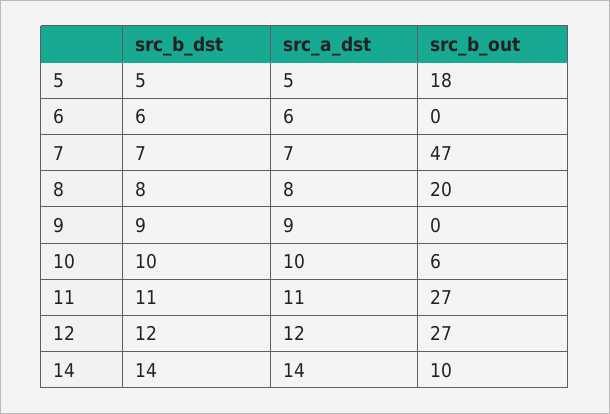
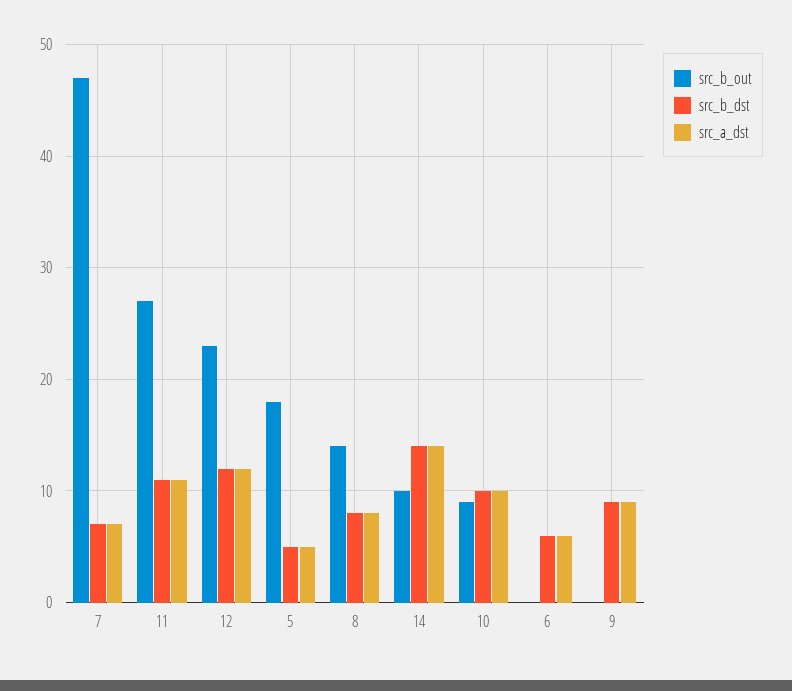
src_b_out, 8: 20 -> 14
src_b_out, 10: 6 -> 9
src_b_out, 12: 27 -> 23

